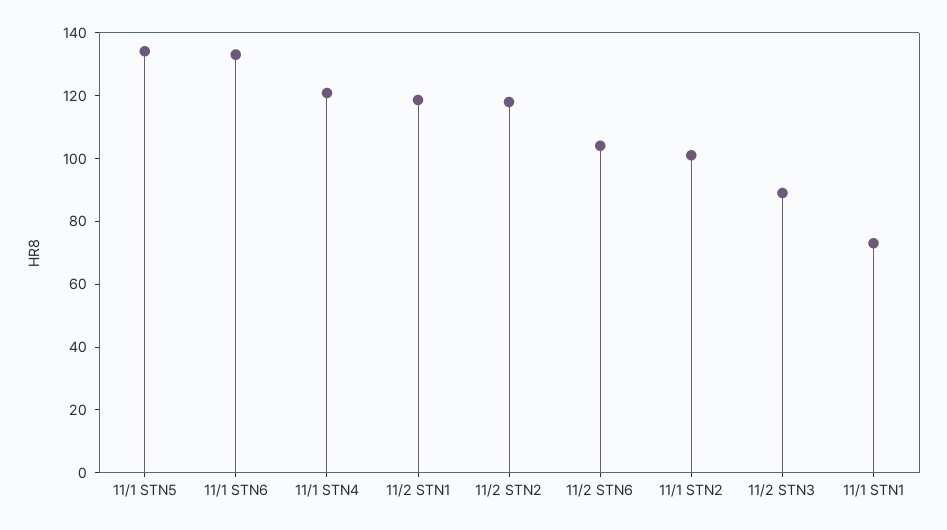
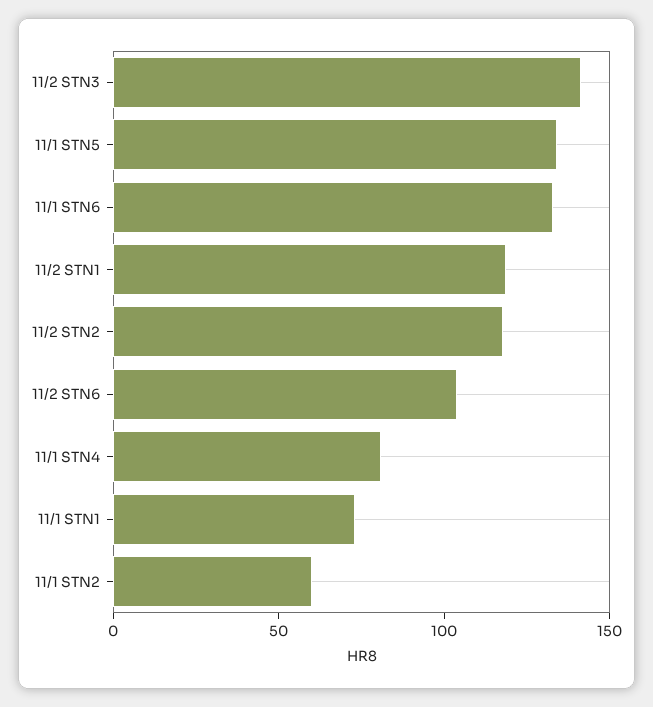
11/1 STN4: 120 -> 80
11/1 STN2: 100 -> 60
11/2 STN3: 90 -> 140

